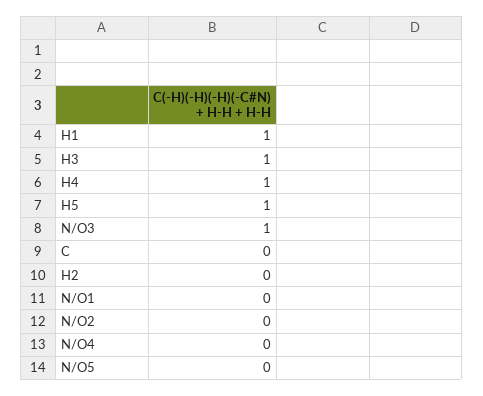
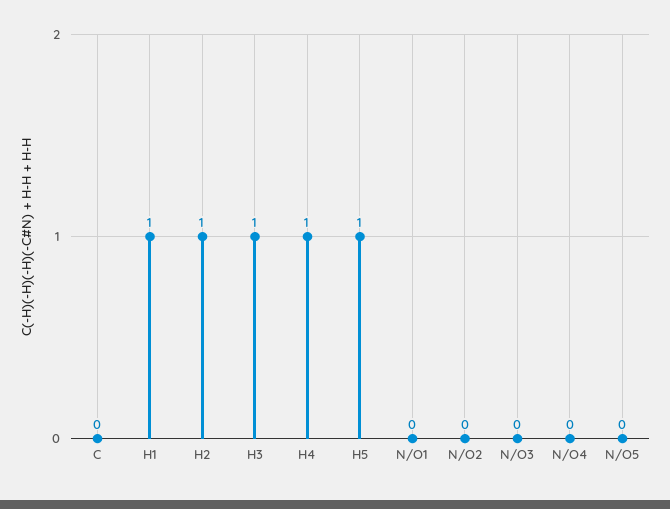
N/O3: 1 -> 0
H2: 0 -> 1

